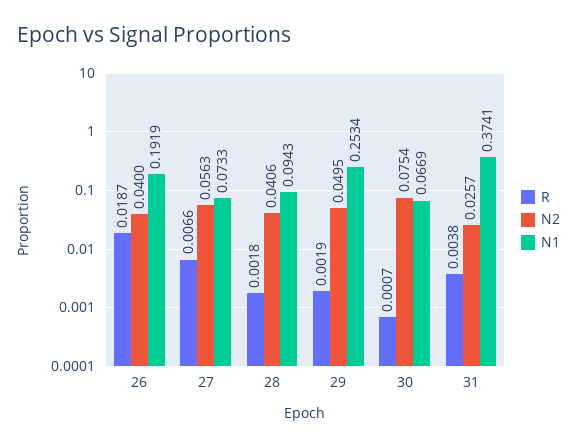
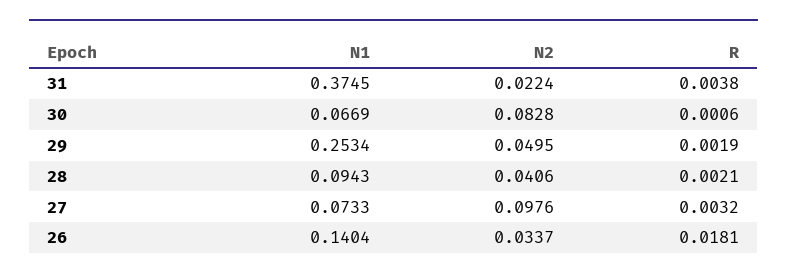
R, 26: 0.0187 -> 0.0181
N2, 26: 0.04 -> 0.0337
N1, 26: 0.1919 -> 0.1404
R, 27: 0.0066 -> 0.0032
N2, 27: 0.0563 -> 0.0976
R, 28: 0.0018 -> 0.0021
R, 30: 0.0007 -> 0.0006
N2, 30: 0.0754 -> 0.0828
N2, 31: 0.0257 -> 0.0224
N1, 31: 0.3741 -> 0.3745

